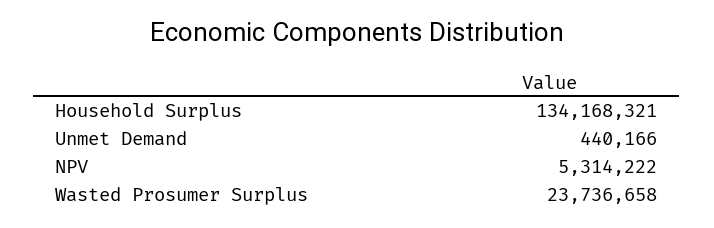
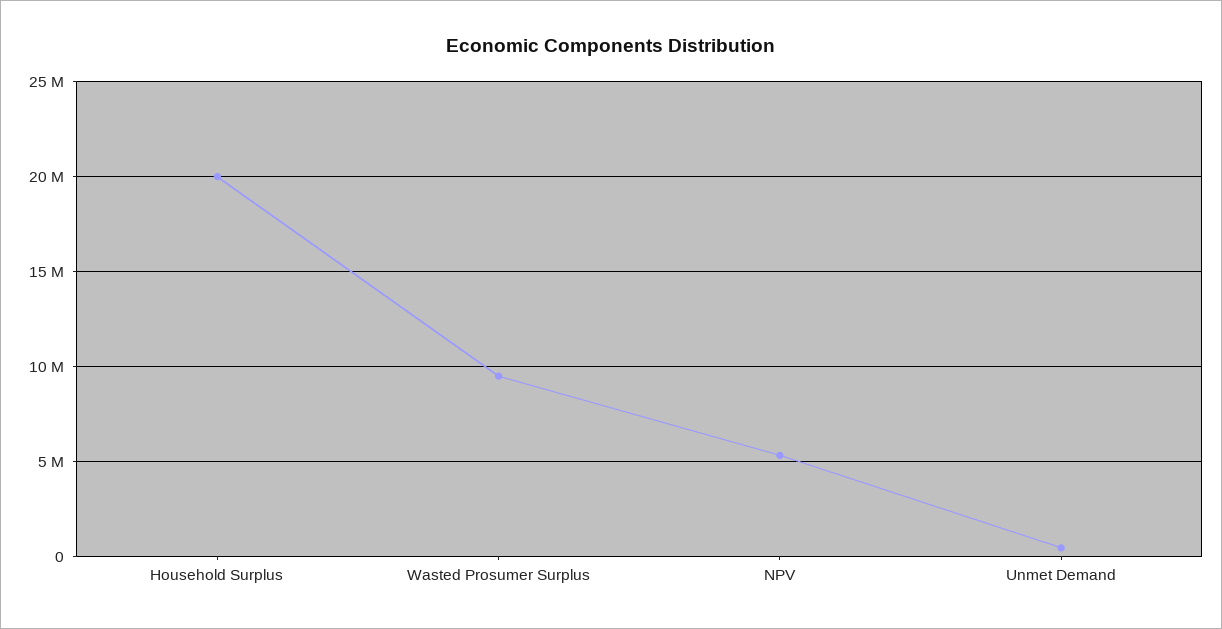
Household Surplus: 134168321 -> 20000000
Wasted Prosumer Surplus: 23736658 -> 9500000

